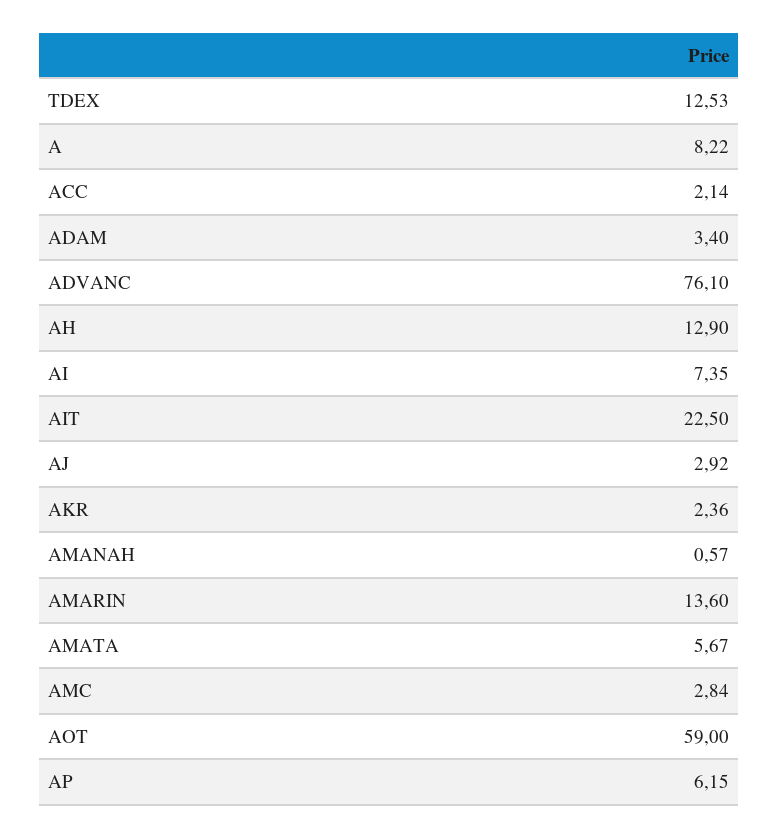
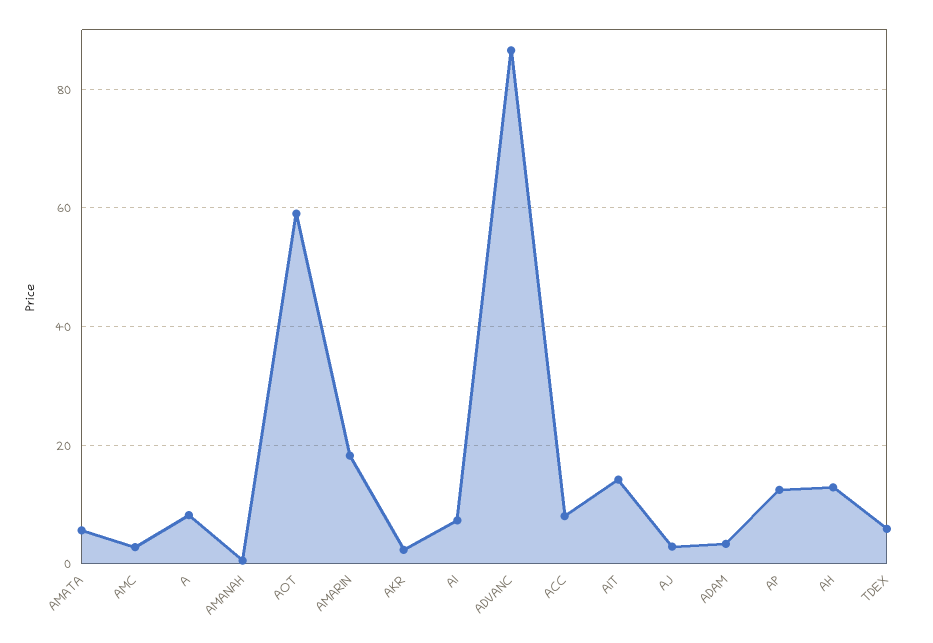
TDEX: 12.53 -> 6
ACC: 2.14 -> 8
ADVANC: 76.1 -> 86
AIT: 22.5 -> 14
AMARIN: 13.6 -> 18
AP: 6.15 -> 12

